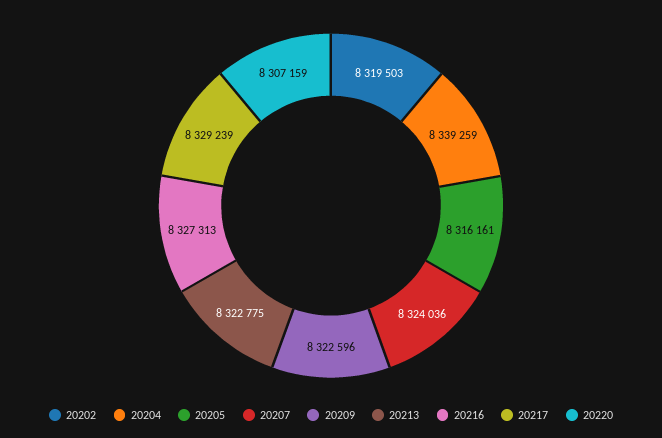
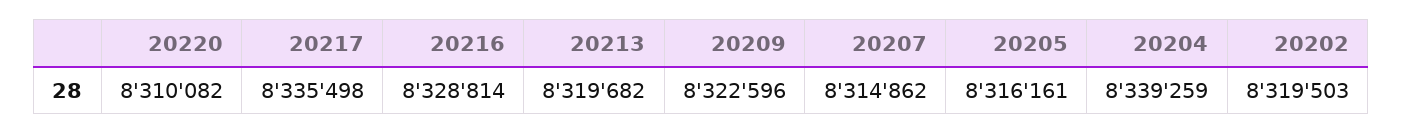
20207: 8324036 -> 8314862
20213: 8322775 -> 8319682
20216: 8327313 -> 8328814
20217: 8329239 -> 8335498
20220: 8307159 -> 8310082

